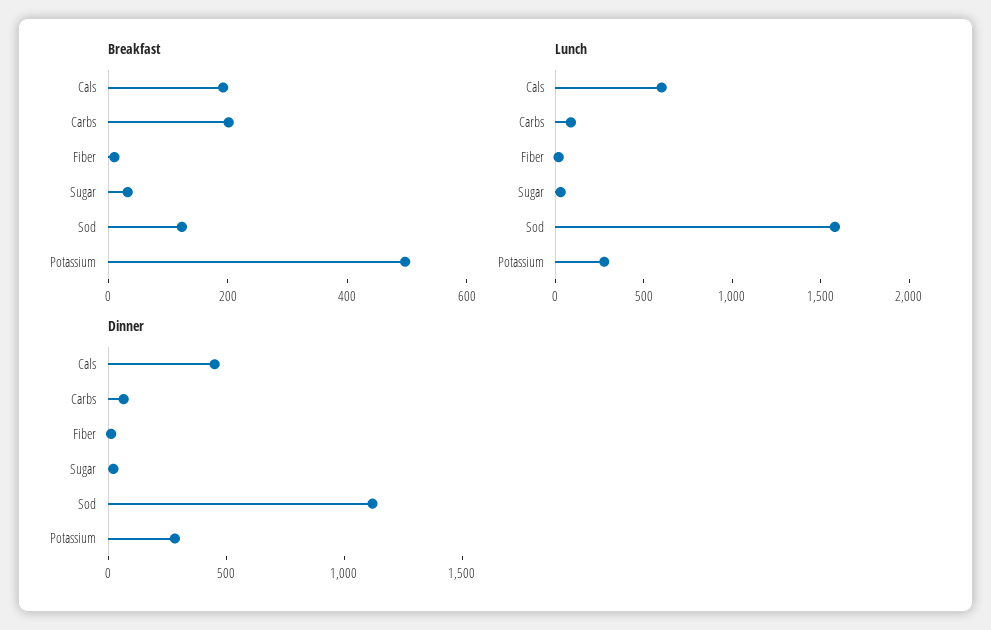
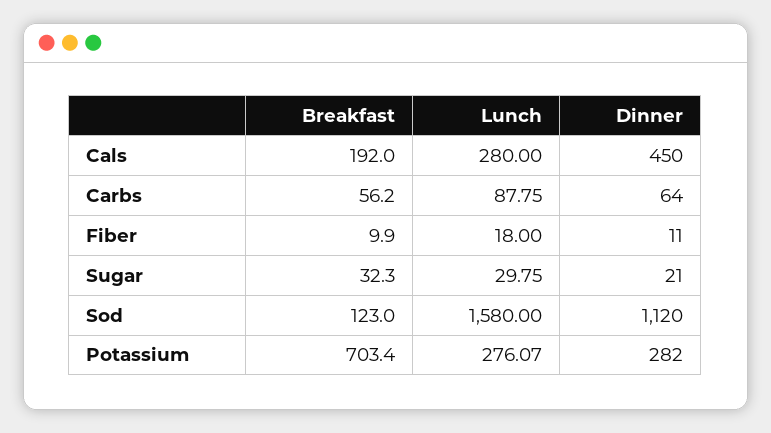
Breakfast, Carbs: 200 -> 56.2
Breakfast, Potassium: 500 -> 703.4
Lunch, Cals: 600 -> 280

